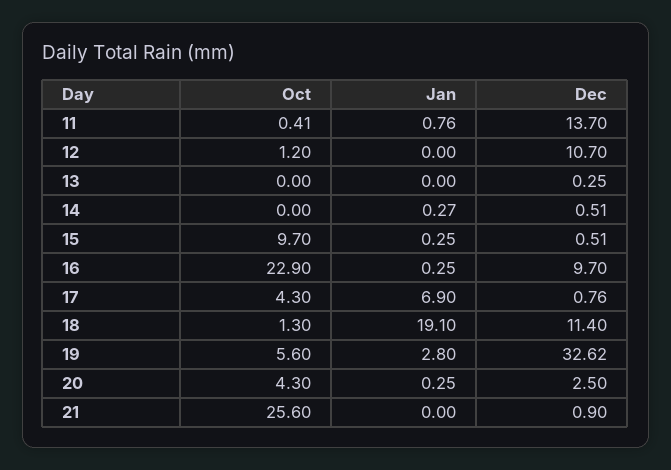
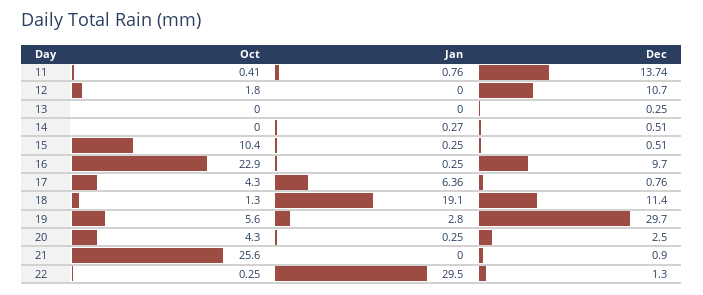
Dec, 11: 13.7 -> 13.74
Oct, 12: 1.2 -> 1.8
Oct, 15: 9.7 -> 10.4
Jan, 17: 6.9 -> 6.36
Dec, 19: 32.62 -> 29.7
Oct, 22: none -> 0.25
Jan, 22: none -> 29.5
Dec, 22: none -> 1.3

